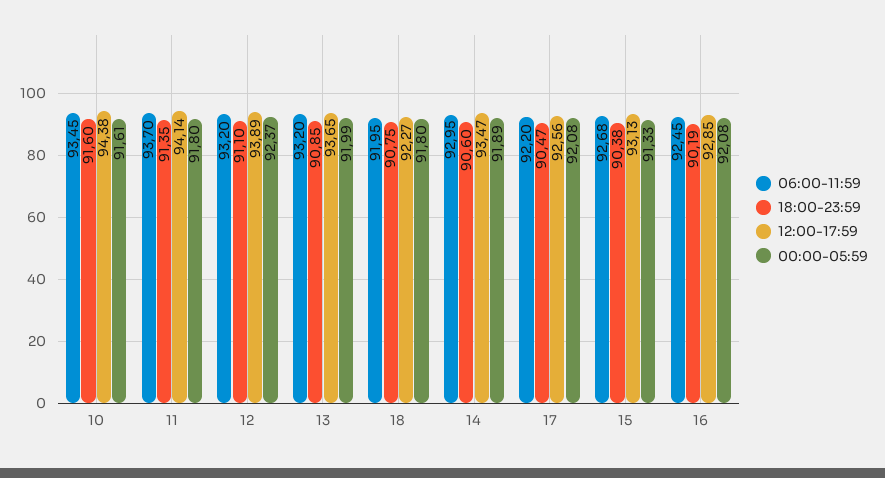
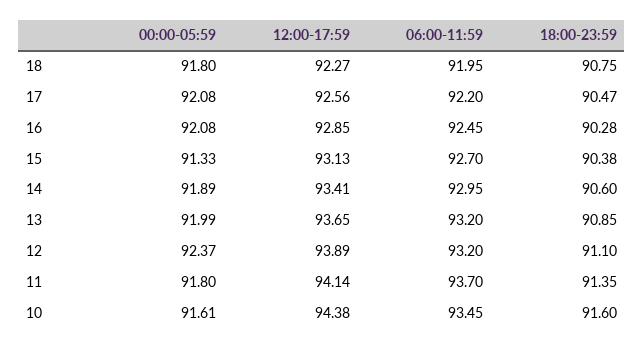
12:00-17:59, 14: 93.47 -> 93.41
06:00-11:59, 15: 92.68 -> 92.7
18:00-23:59, 16: 90.19 -> 90.28

